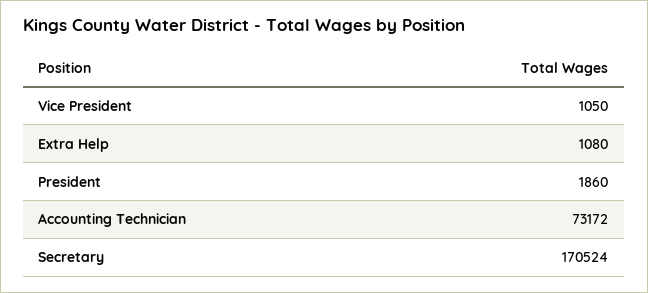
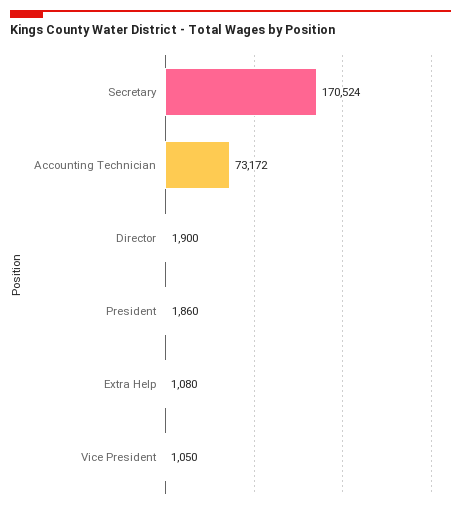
Director: none -> 1900

